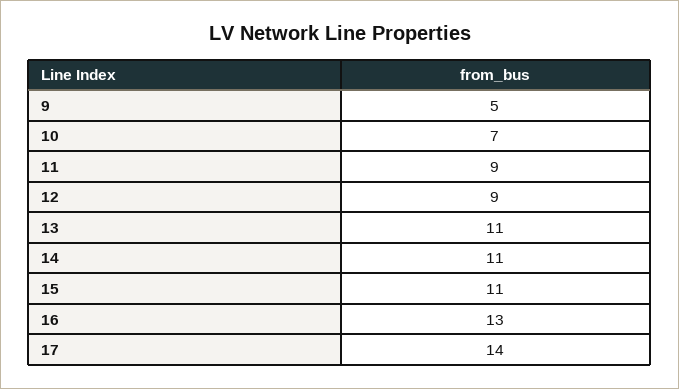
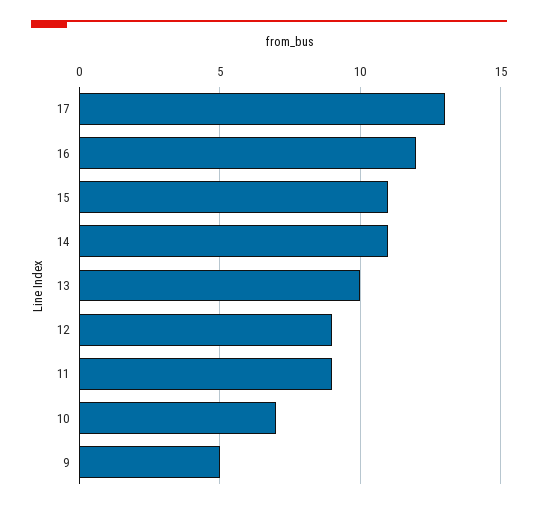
13: 11 -> 10
16: 13 -> 12
17: 14 -> 13

